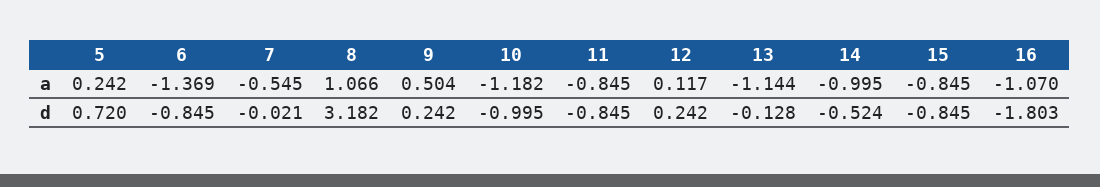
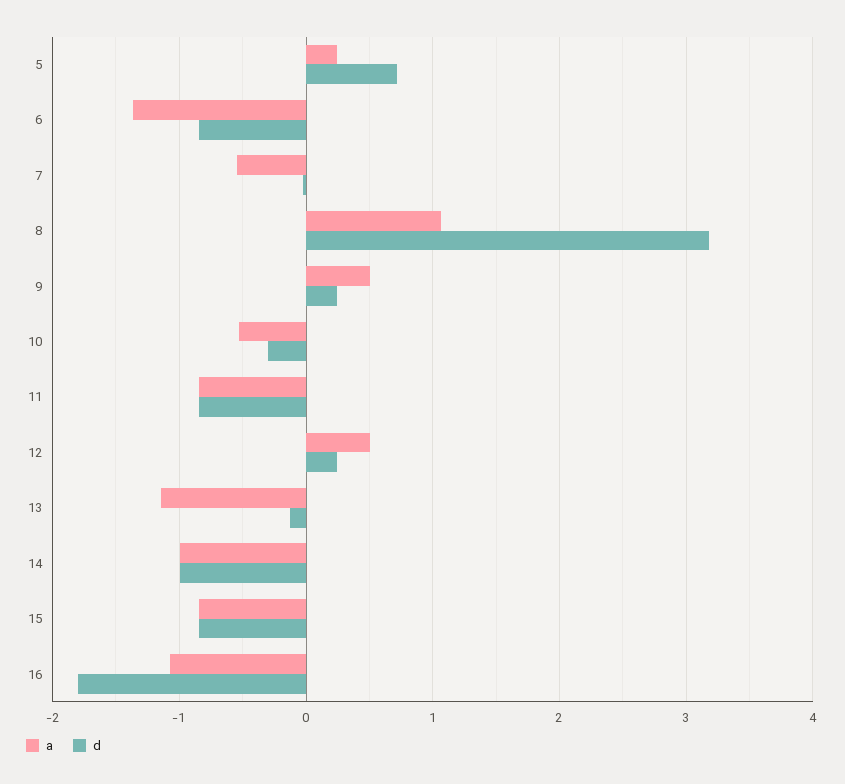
a, 10: -1.182 -> -0.5
a, 12: 0.117 -> 0.5
d, 10: -0.995 -> -0.3
d, 14: -0.524 -> -1

